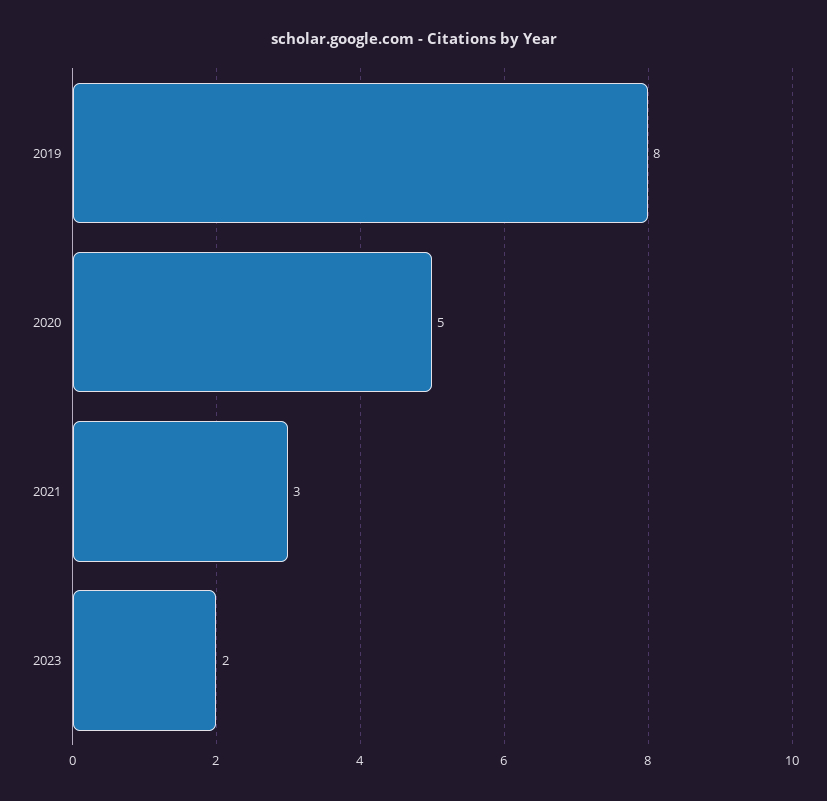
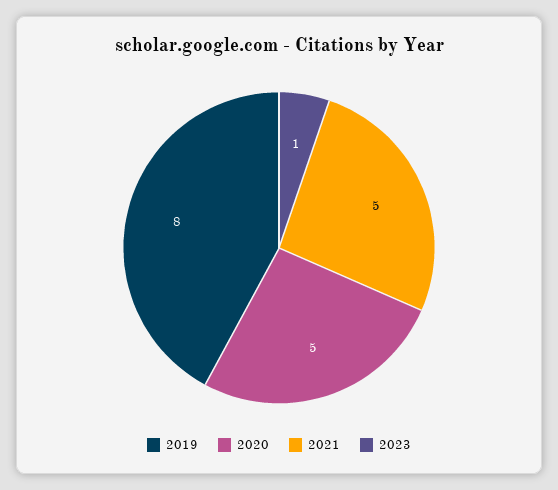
2021: 3 -> 5
2023: 2 -> 1

